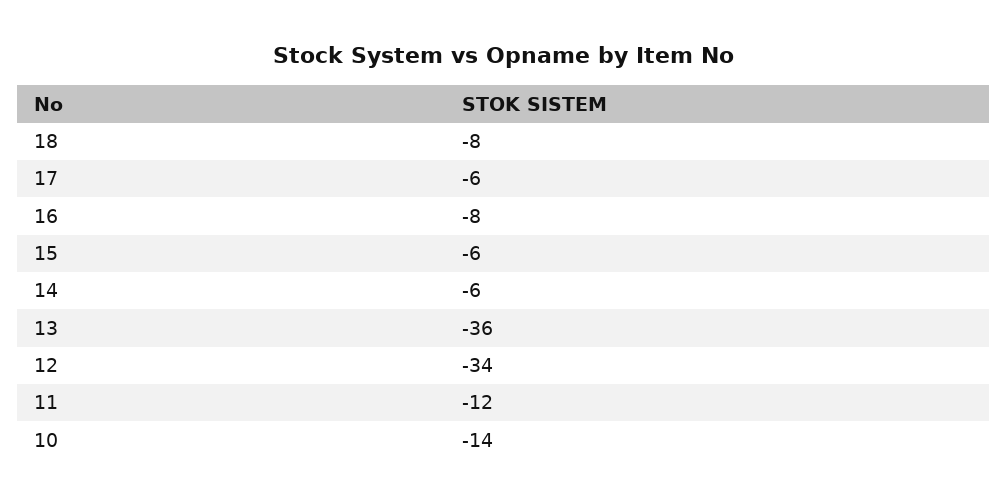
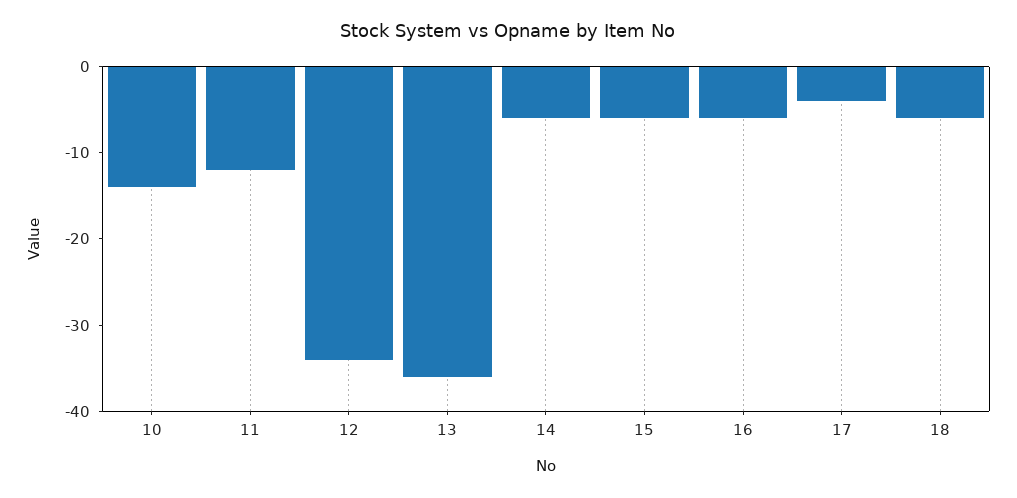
18: -8 -> -6
17: -6 -> -4
16: -8 -> -6

